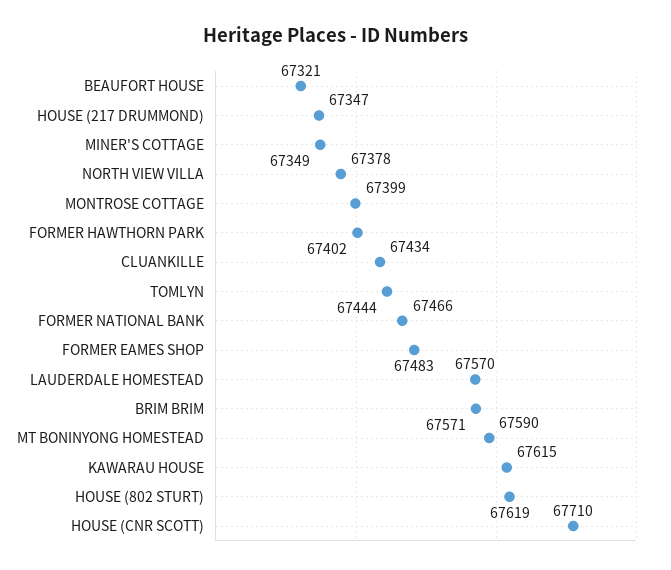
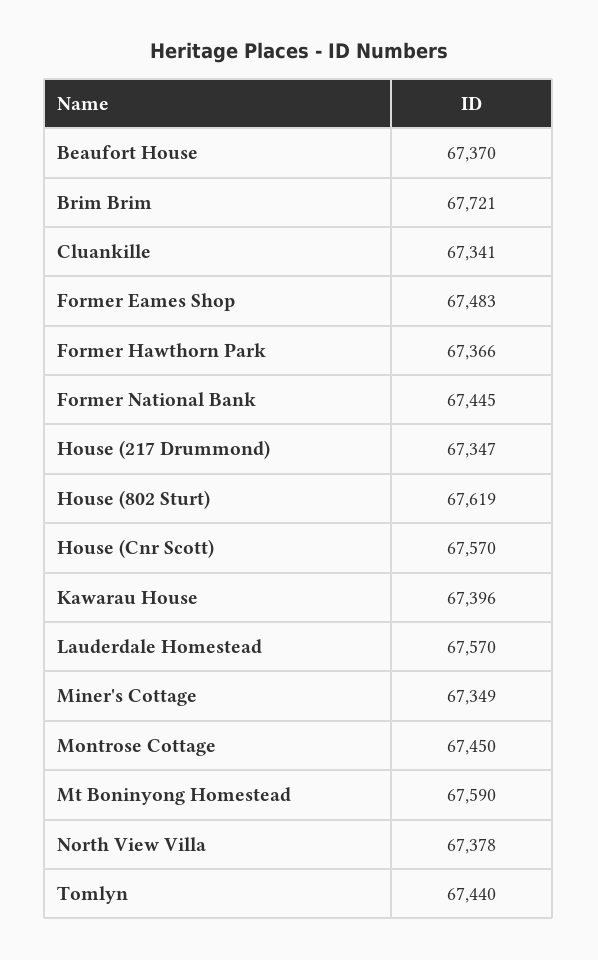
BEAUFORT HOUSE: 67321 -> 67370
MONTROSE COTTAGE: 67399 -> 67450
FORMER HAWTHORN PARK: 67402 -> 67366
CLUANKILLE: 67434 -> 67341
TOMLYN: 67444 -> 67440
FORMER NATIONAL BANK: 67466 -> 67445
BRIM BRIM: 67571 -> 67721
KAWARAU HOUSE: 67615 -> 67396
HOUSE (CNR SCOTT): 67710 -> 67570

